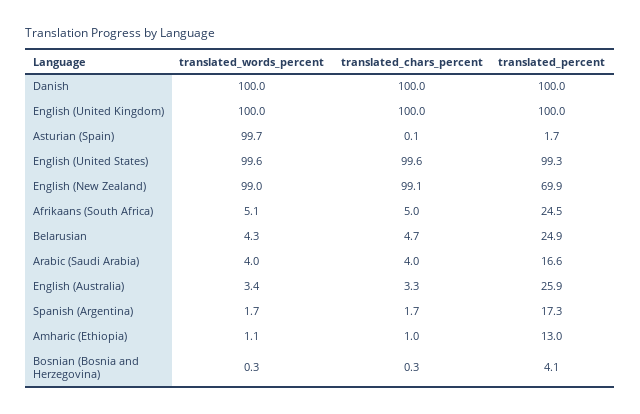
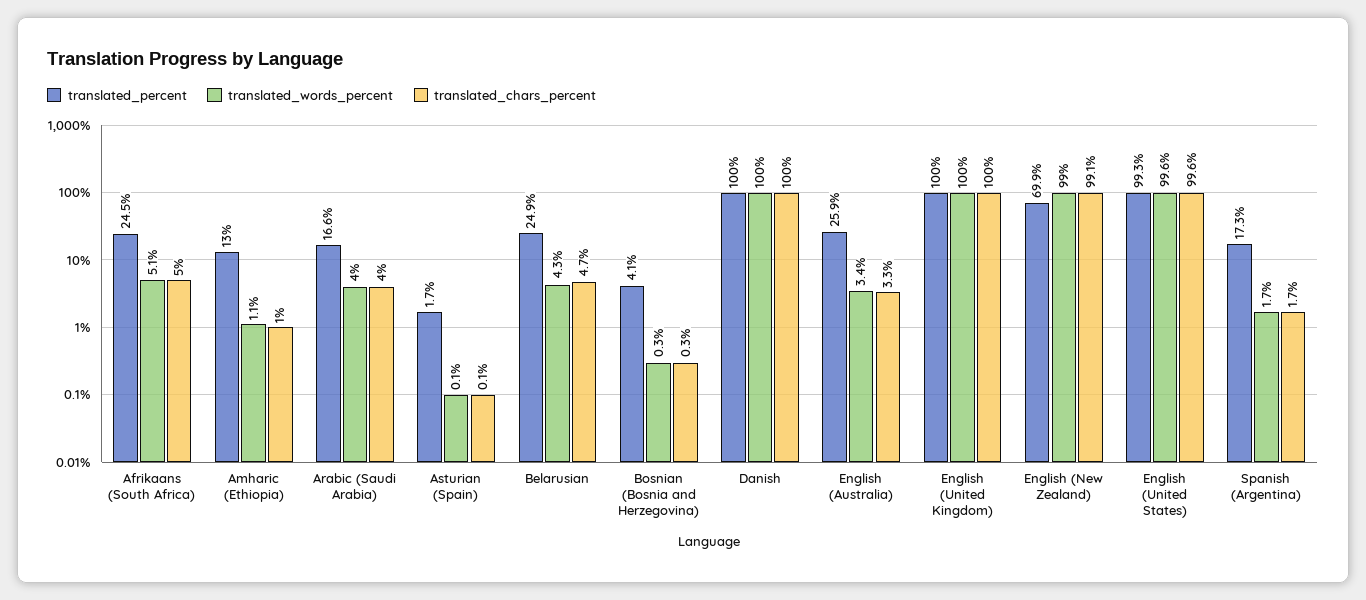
translated_words_percent, Asturian (Spain): 99.7 -> 0.1

